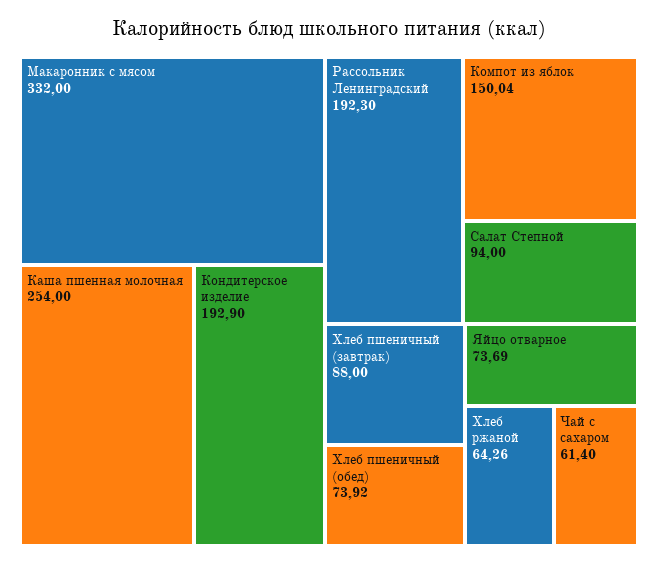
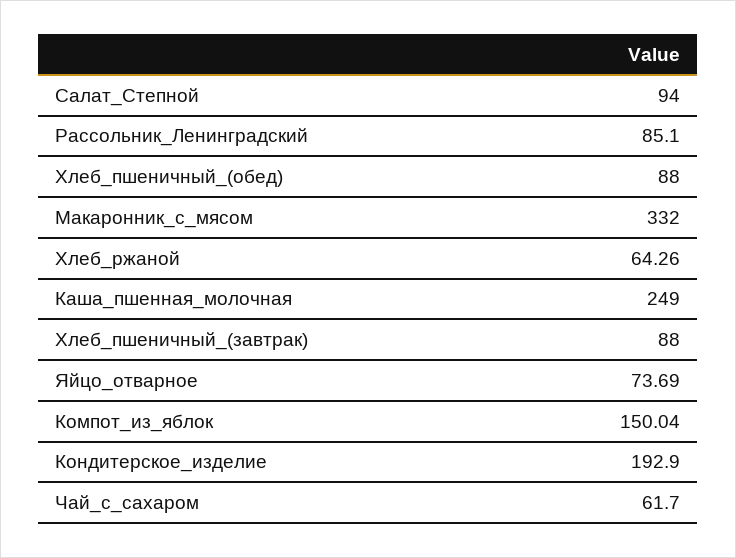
Каша пшенная молочная: 254 -> 249
Рассольник Ленинградский: 192.3 -> 85.1
Хлеб пшеничный (обед): 73.92 -> 88
Чай с сахаром: 61.4 -> 61.7

